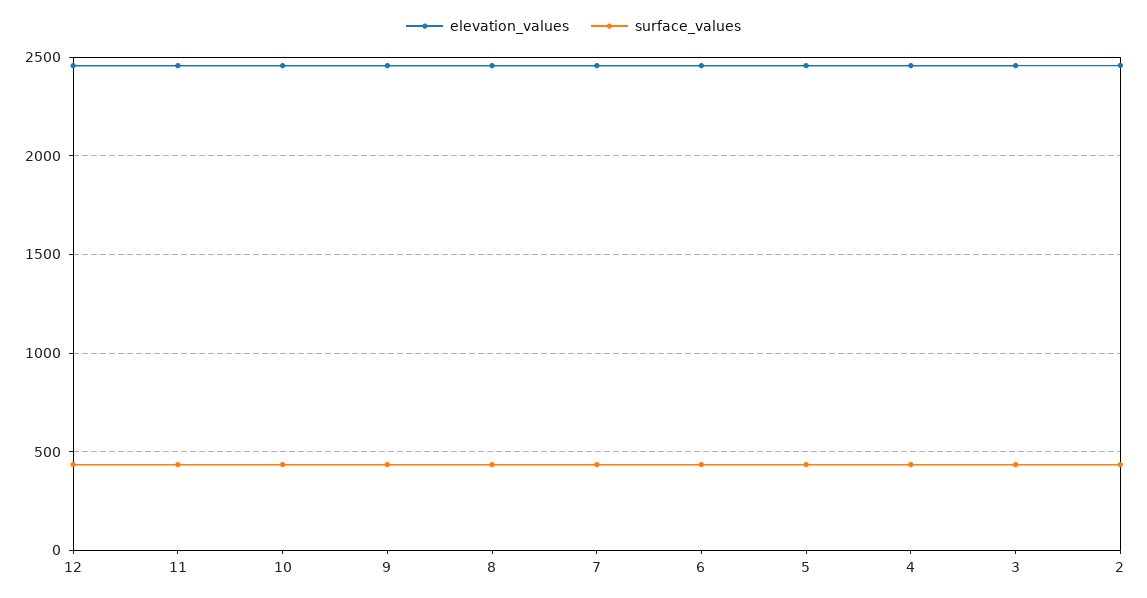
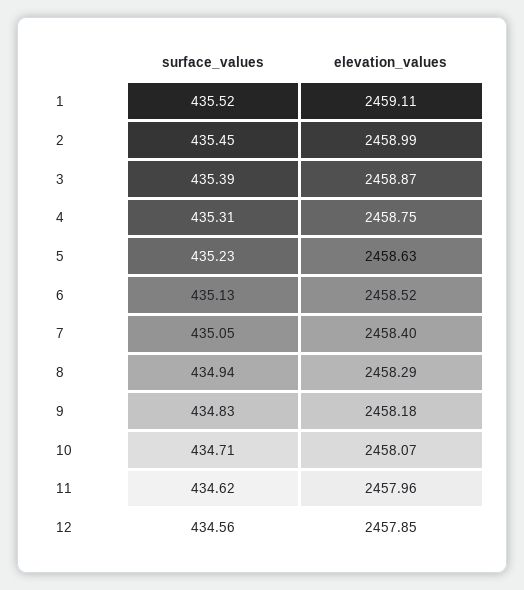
surface_values, 1: none -> 435.52
elevation_values, 1: none -> 2459.11

